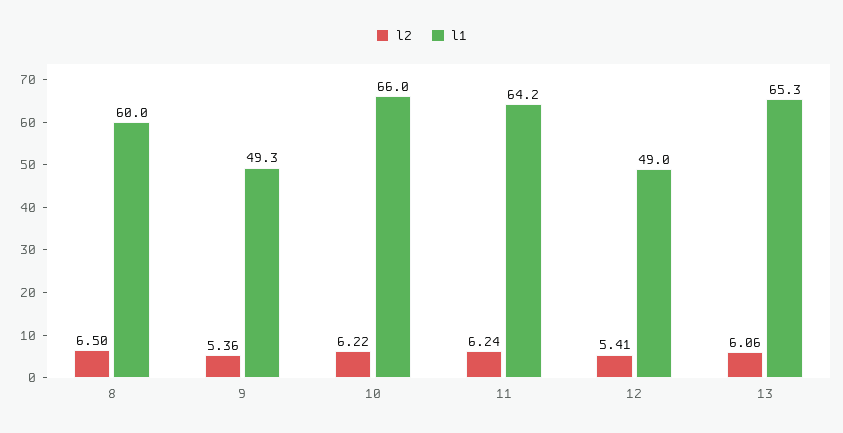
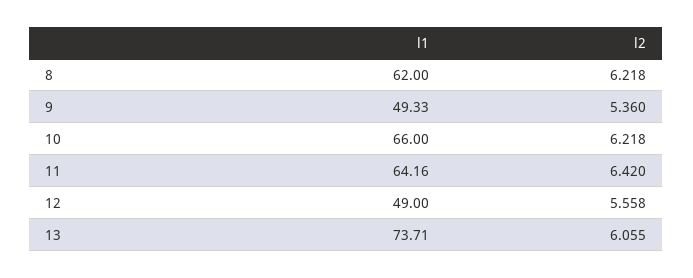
l2, 8: 6.5 -> 6.218
l1, 8: 60 -> 62
l2, 11: 6.24 -> 6.42
l2, 12: 5.41 -> 5.558
l1, 13: 65.3 -> 73.71

